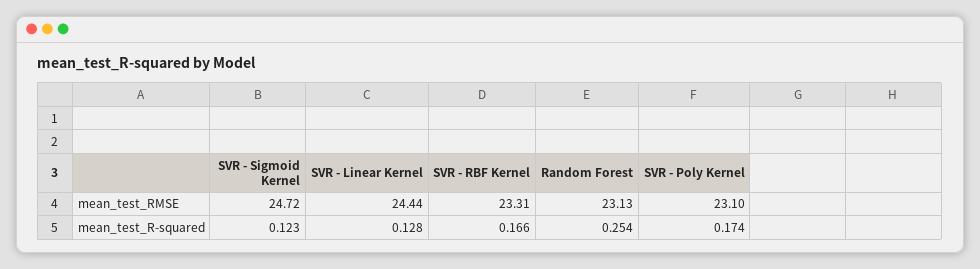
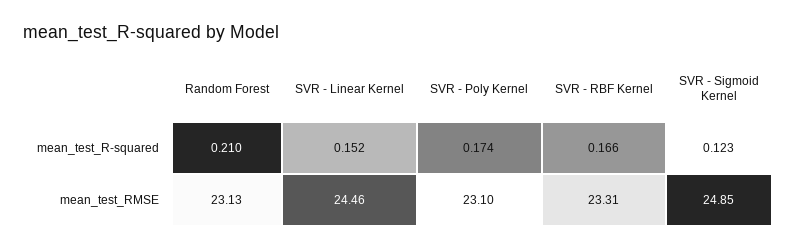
SVR - Sigmoid Kernel, mean_test_RMSE: 24.72 -> 24.85
SVR - Linear Kernel, mean_test_RMSE: 24.44 -> 24.46
SVR - Linear Kernel, mean_test_R-squared: 0.128 -> 0.152
Random Forest, mean_test_R-squared: 0.254 -> 0.21

